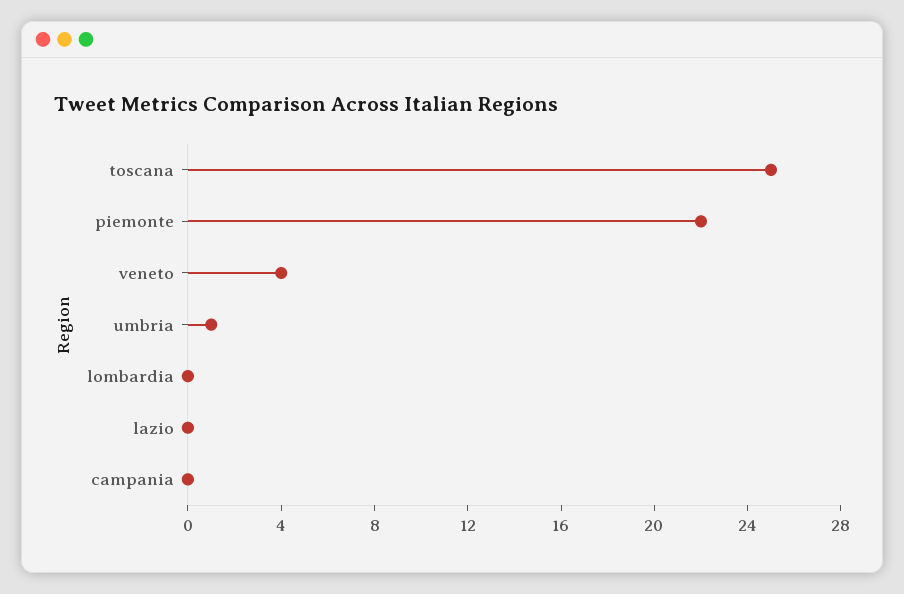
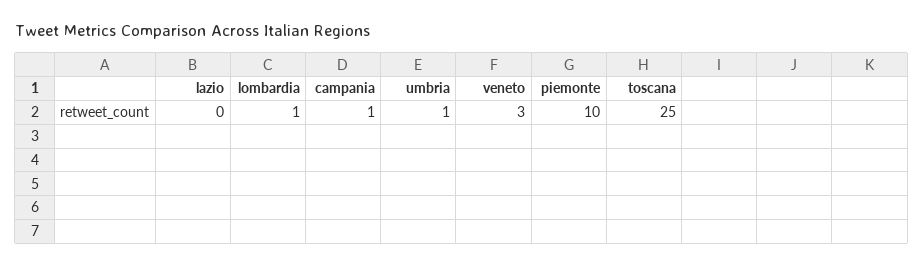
piemonte: 22 -> 10
veneto: 4 -> 3
lombardia: 0 -> 1
campania: 0 -> 1

